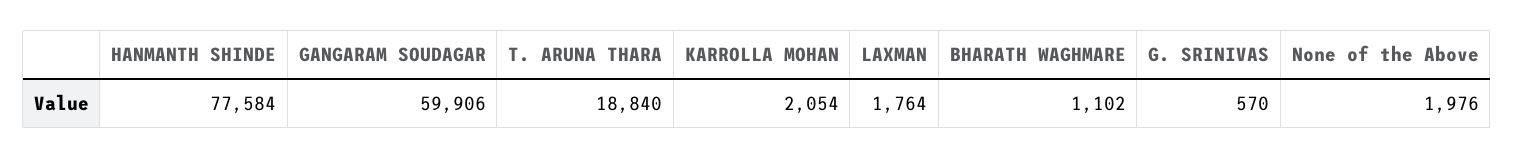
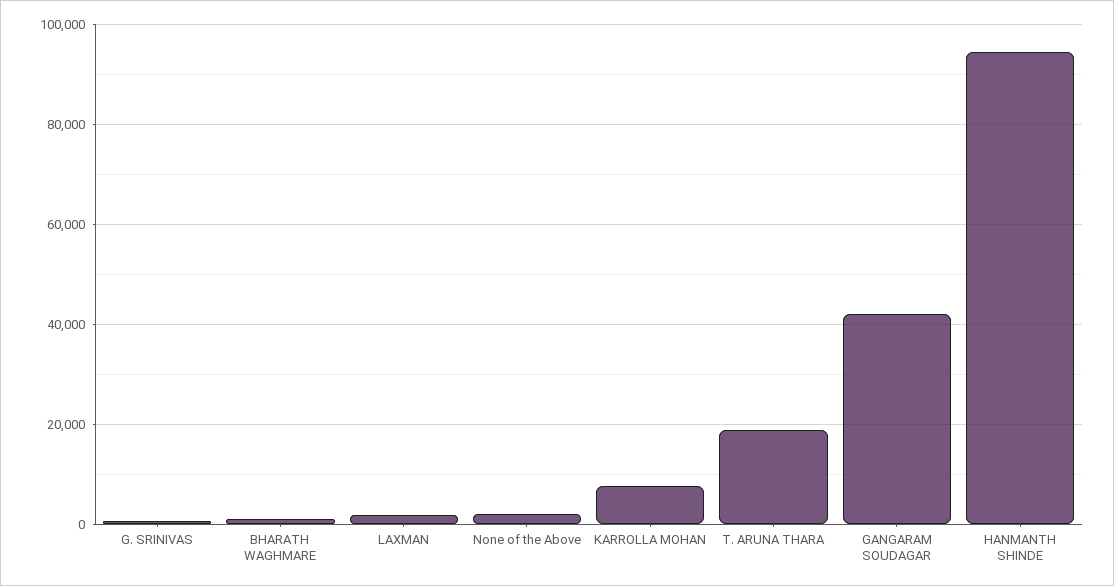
HANMANTH SHINDE: 77584 -> 94000
GANGARAM SOUDAGAR: 59906 -> 42000
KARROLLA MOHAN: 2054 -> 8000

